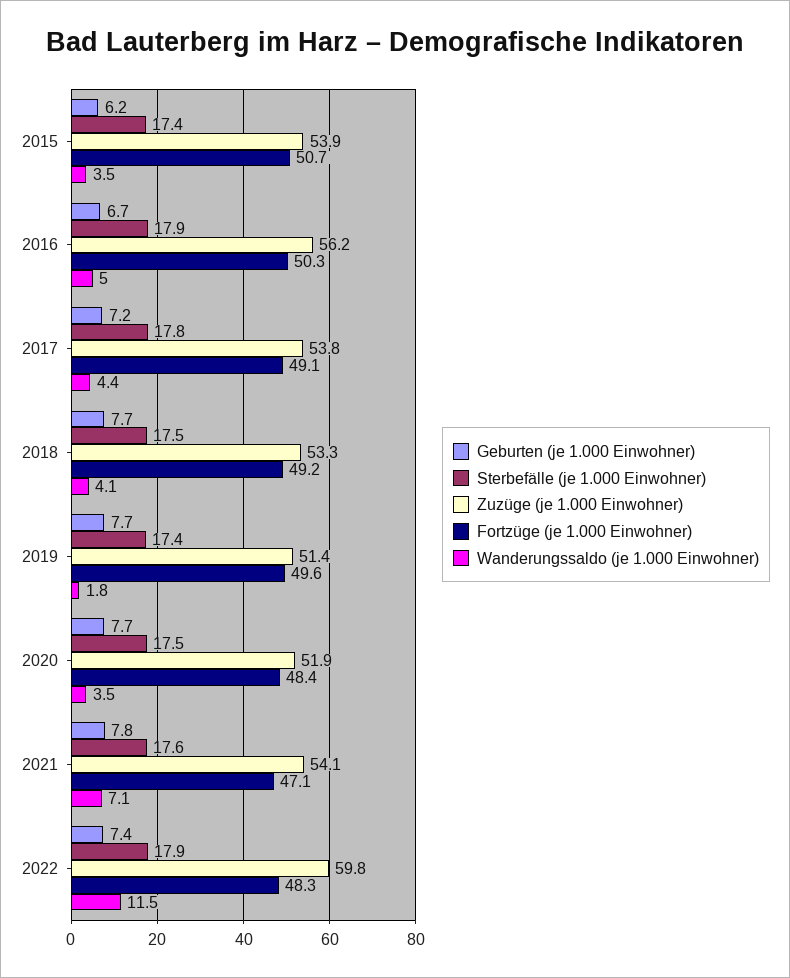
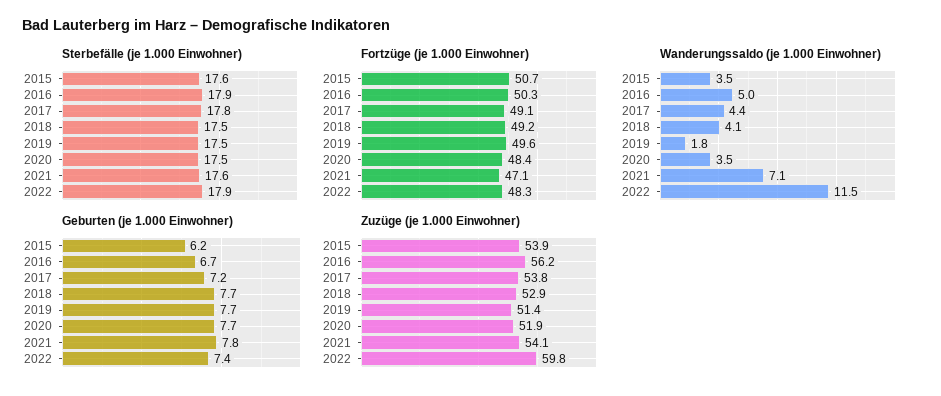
Sterbefälle (je 1.000 Einwohner), 2015: 17.4 -> 17.6
Zuzüge (je 1.000 Einwohner), 2018: 53.3 -> 52.9
Sterbefälle (je 1.000 Einwohner), 2019: 17.4 -> 17.5

